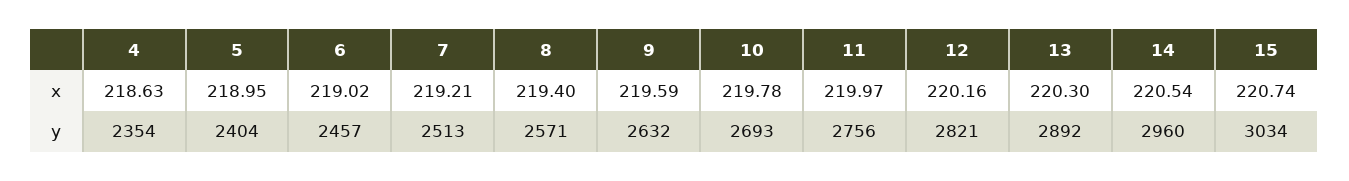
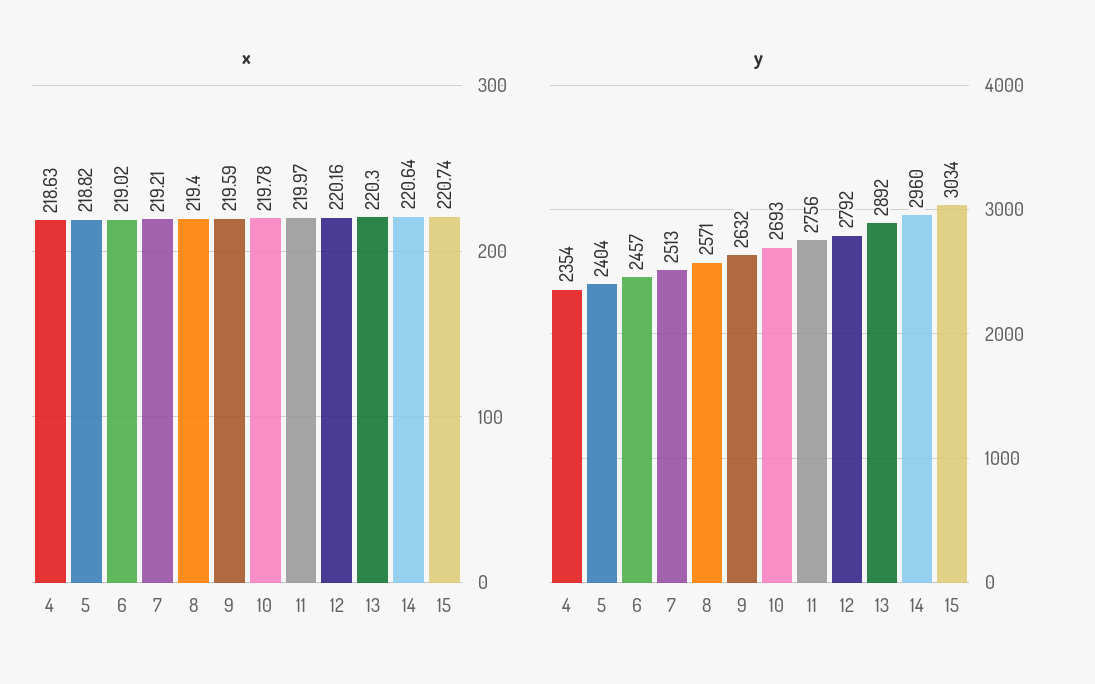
x, 5: 218.95 -> 218.82
x, 14: 220.54 -> 220.64
y, 12: 2821 -> 2792

